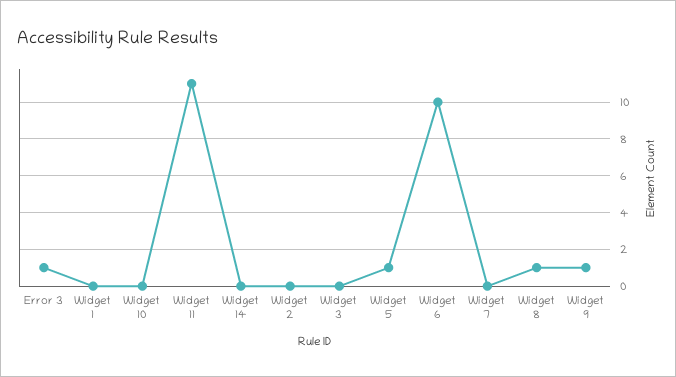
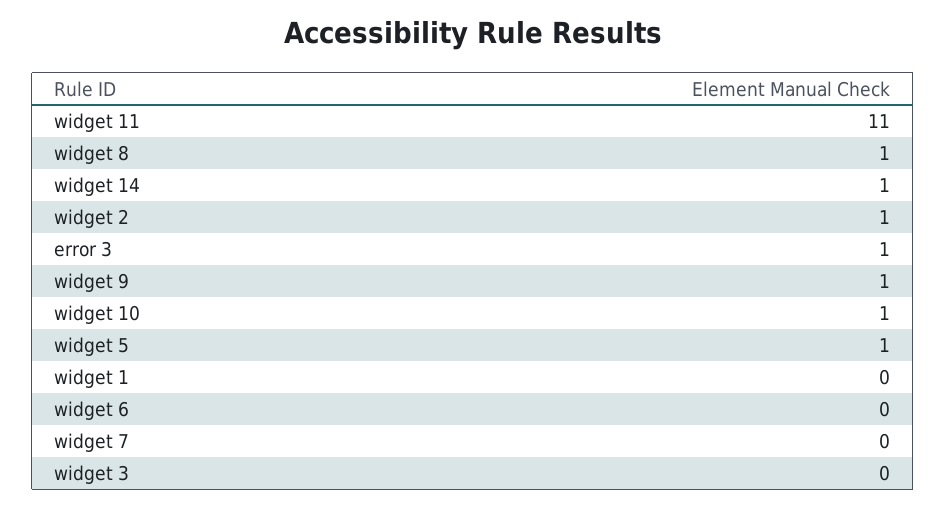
Widget 10: 0 -> 1
Widget 14: 0 -> 1
Widget 2: 0 -> 1
Widget 6: 10 -> 0

